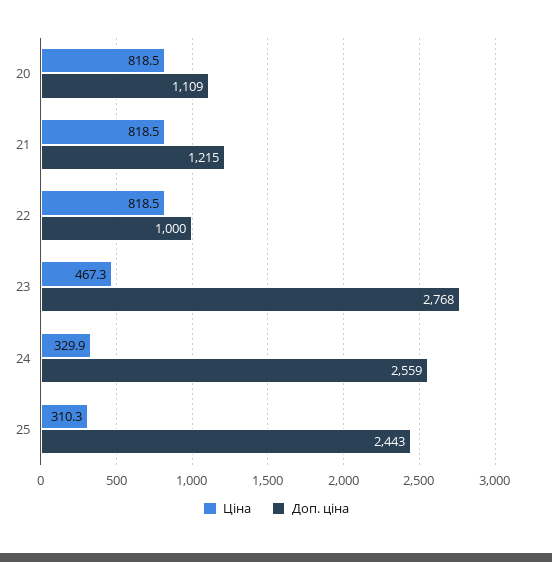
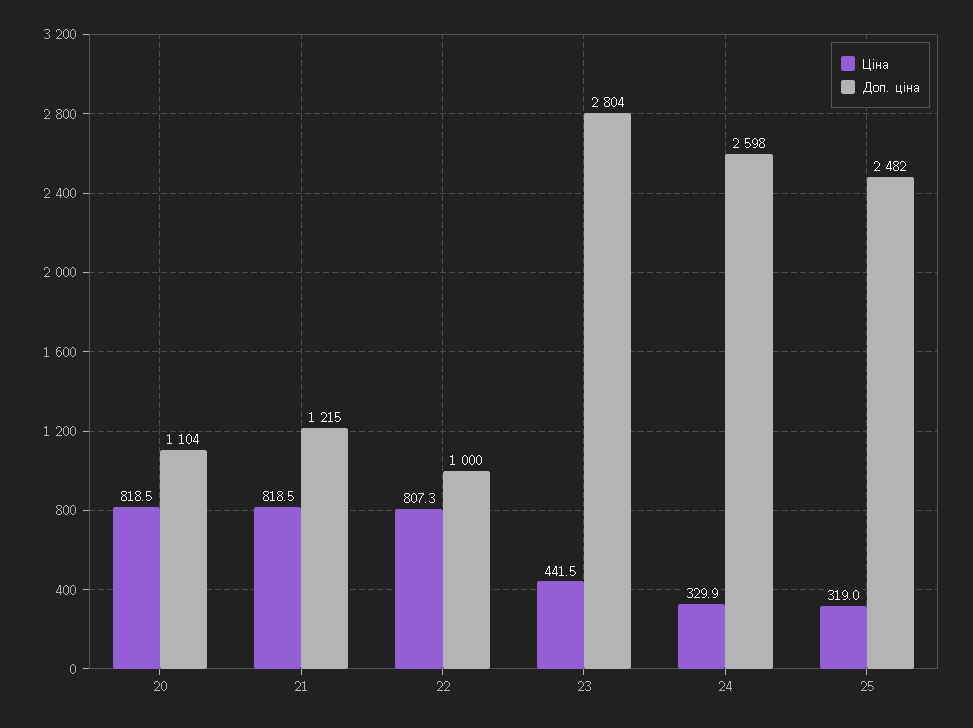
Доп. ціна, 20: 1109 -> 1104
Ціна, 22: 818.5 -> 807.3
Ціна, 23: 467.3 -> 441.5
Доп. ціна, 23: 2768 -> 2804
Доп. ціна, 24: 2559 -> 2598
Ціна, 25: 310.3 -> 319
Доп. ціна, 25: 2443 -> 2482

